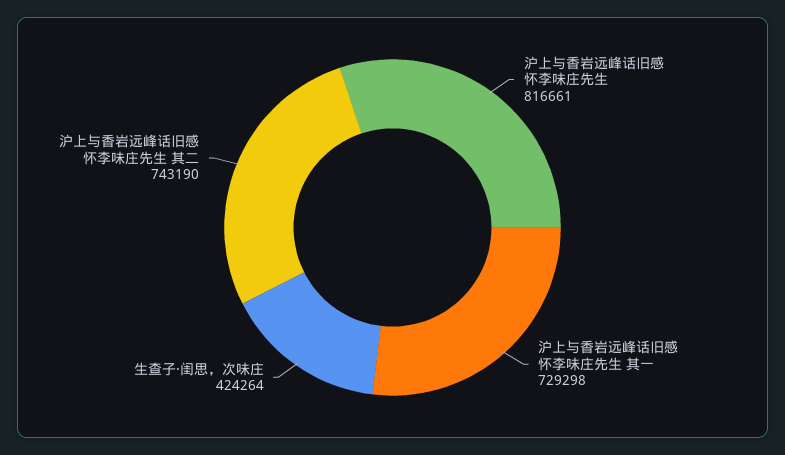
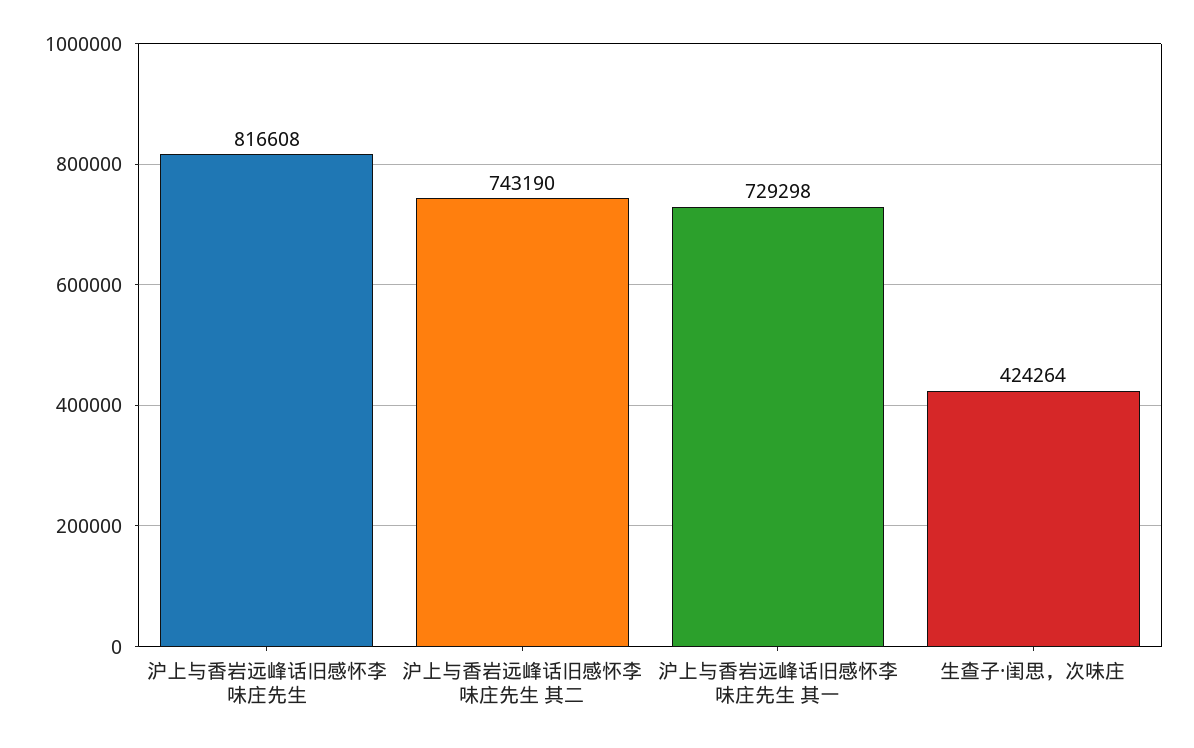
沪上与香岩远峰话旧感怀李味庄先生: 816661 -> 816608

